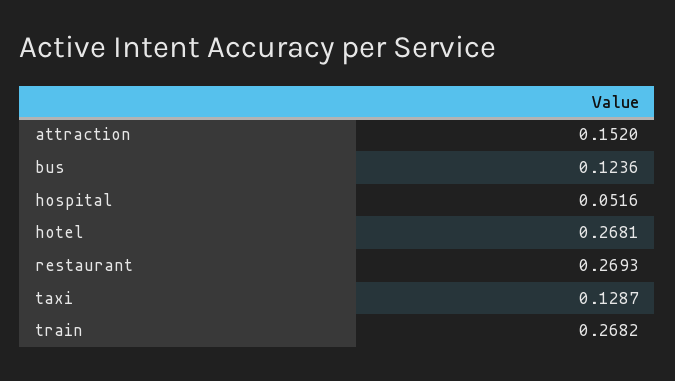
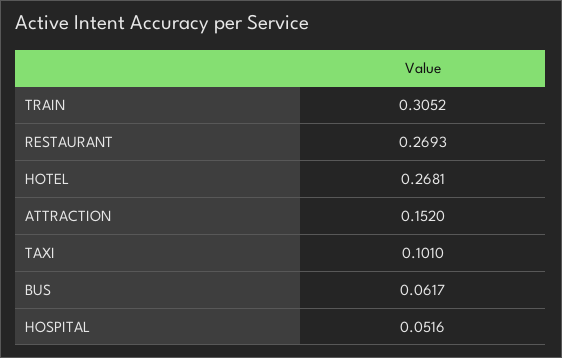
bus: 0.1236 -> 0.0617
taxi: 0.1287 -> 0.101
train: 0.2682 -> 0.3052

